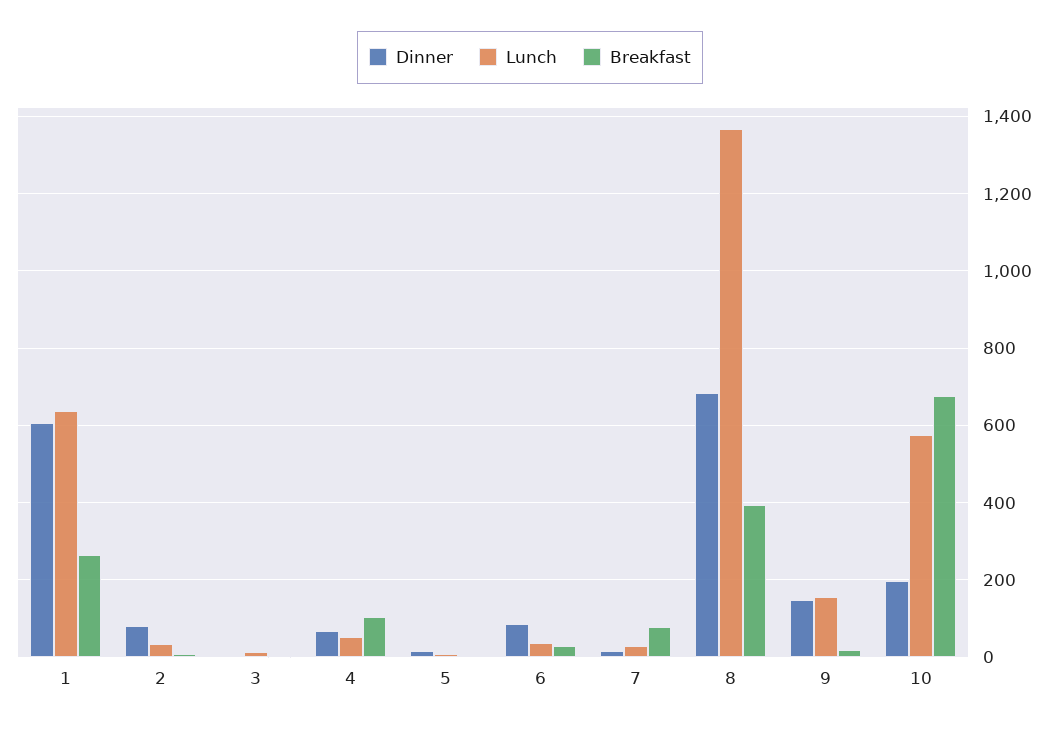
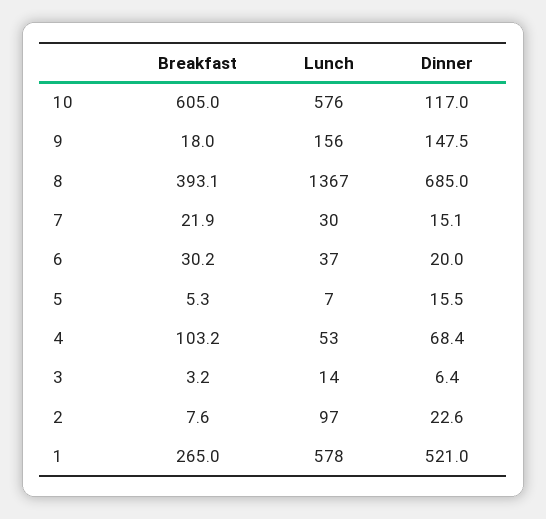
Dinner, 1: 600 -> 521
Lunch, 1: 640 -> 578
Dinner, 2: 80 -> 22.6
Lunch, 2: 40 -> 97
Dinner, 6: 80 -> 20
Breakfast, 7: 80 -> 21.9
Dinner, 10: 200 -> 117
Breakfast, 10: 680 -> 605

